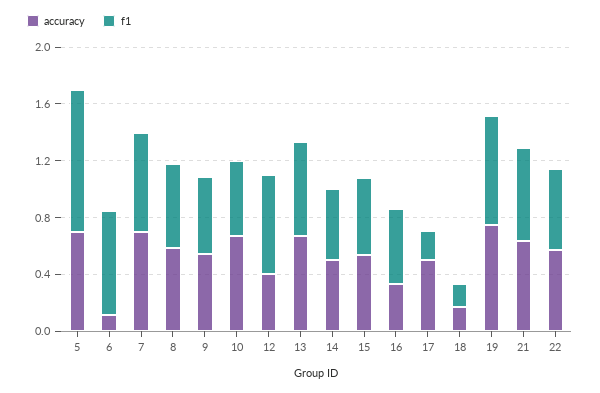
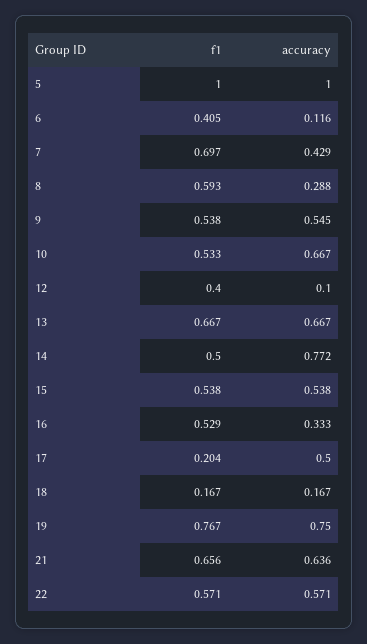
accuracy, 5: 0.7 -> 1
f1, 6: 0.7 -> 0.405
accuracy, 7: 0.7 -> 0.429
accuracy, 8: 0.6 -> 0.288
accuracy, 12: 0.4 -> 0.1
f1, 12: 0.7 -> 0.4
accuracy, 14: 0.5 -> 0.772

